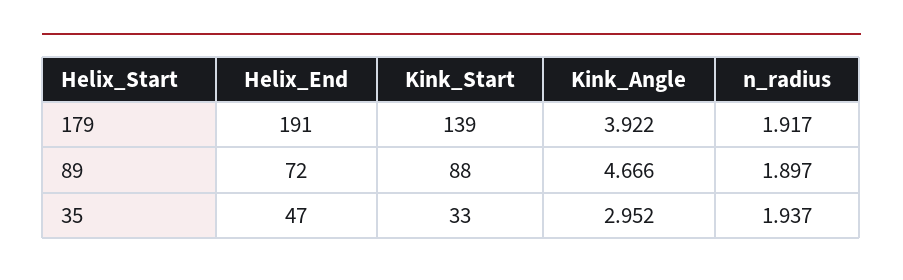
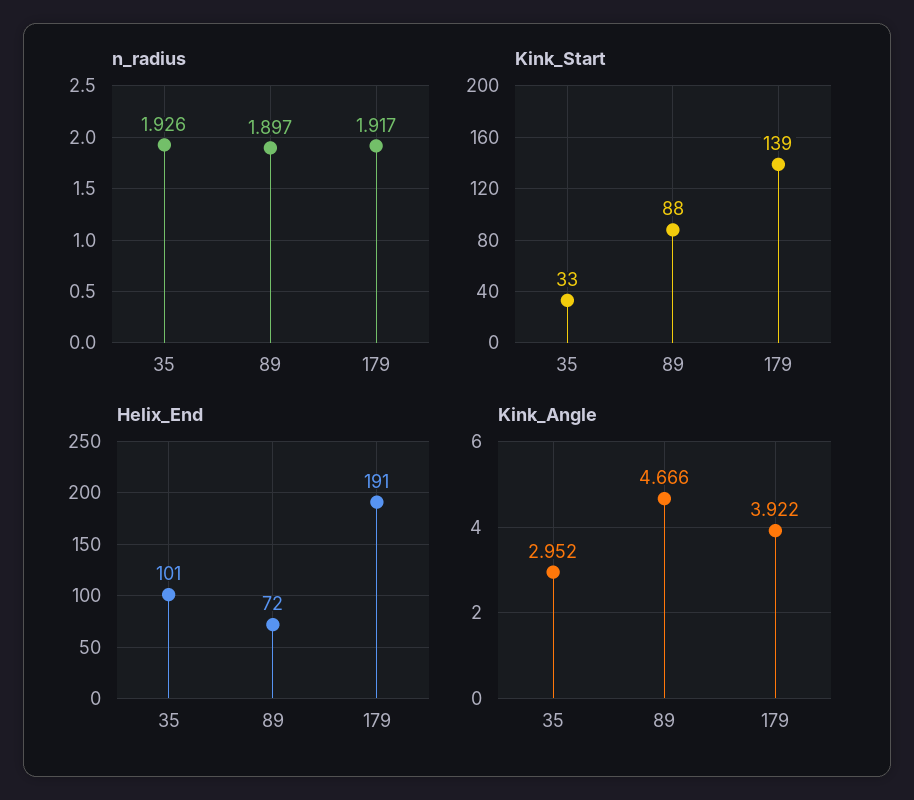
Helix_End, 35: 47 -> 101
n_radius, 35: 1.937 -> 1.926

